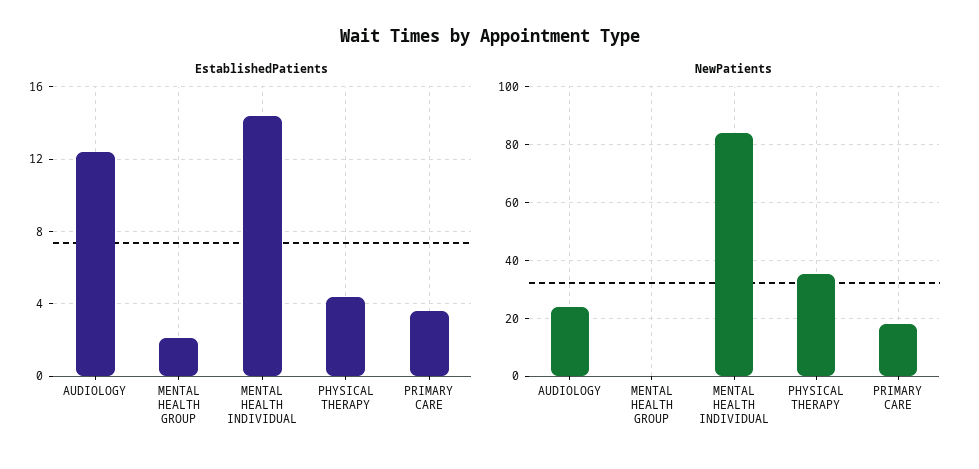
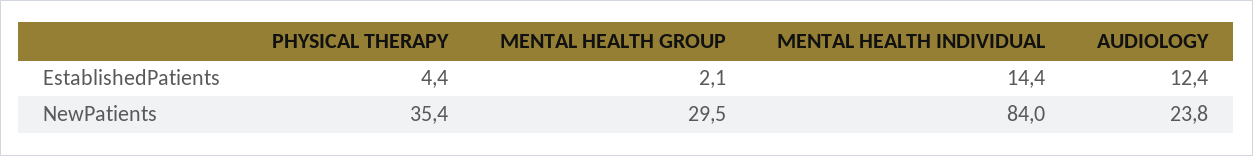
EstablishedPatients, PRIMARY CARE: 3.5 -> none
NewPatients, MENTAL HEALTH GROUP: 0 -> 29.5
NewPatients, PRIMARY CARE: 17.5 -> none

